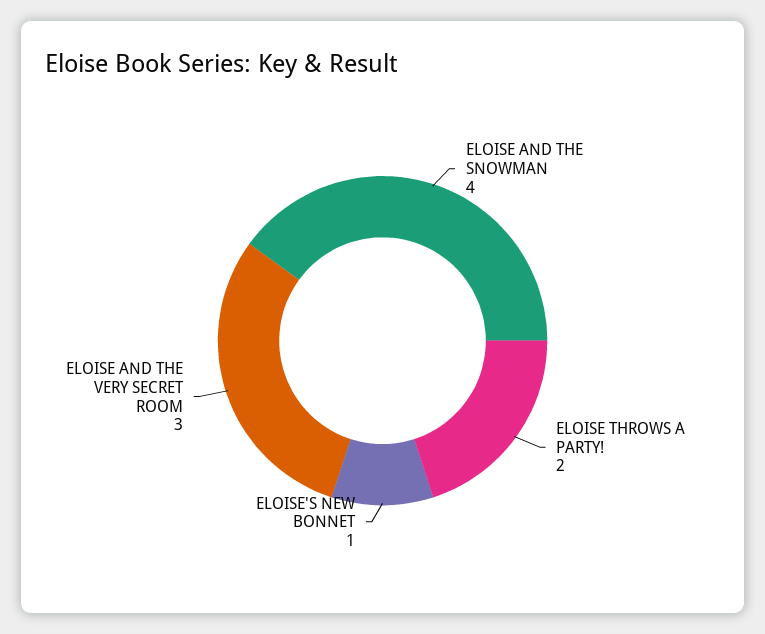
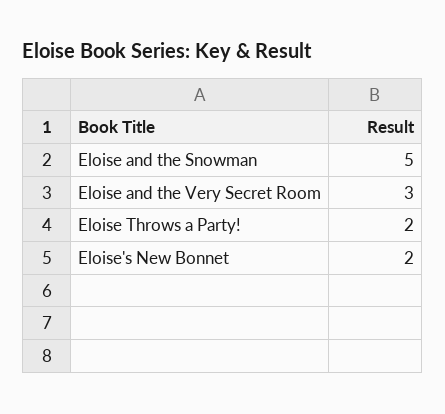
ELOISE AND THE SNOWMAN: 4 -> 5
ELOISE'S NEW BONNET: 1 -> 2

